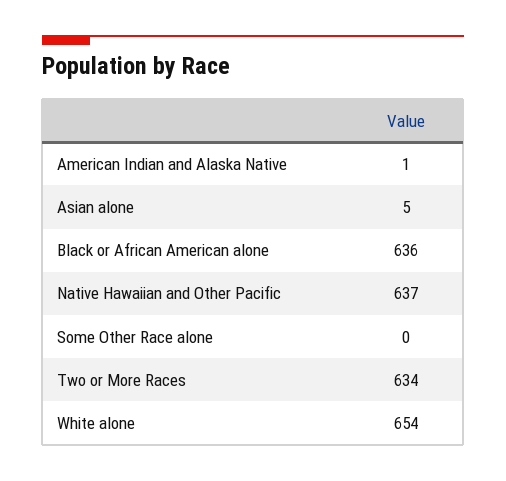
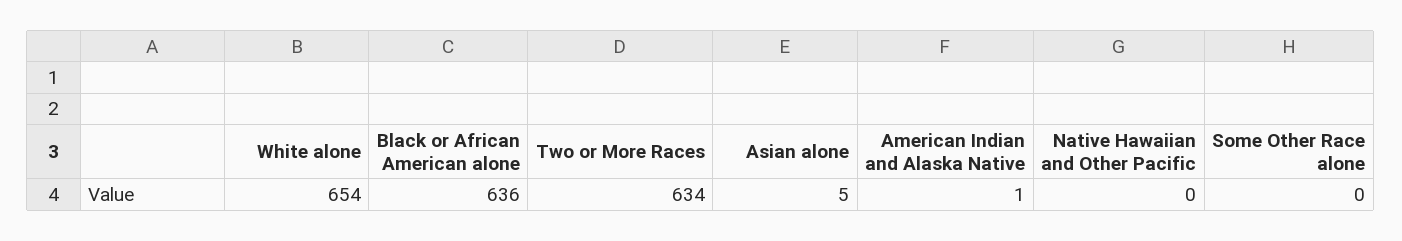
Native Hawaiian and Other Pacific: 637 -> 0

